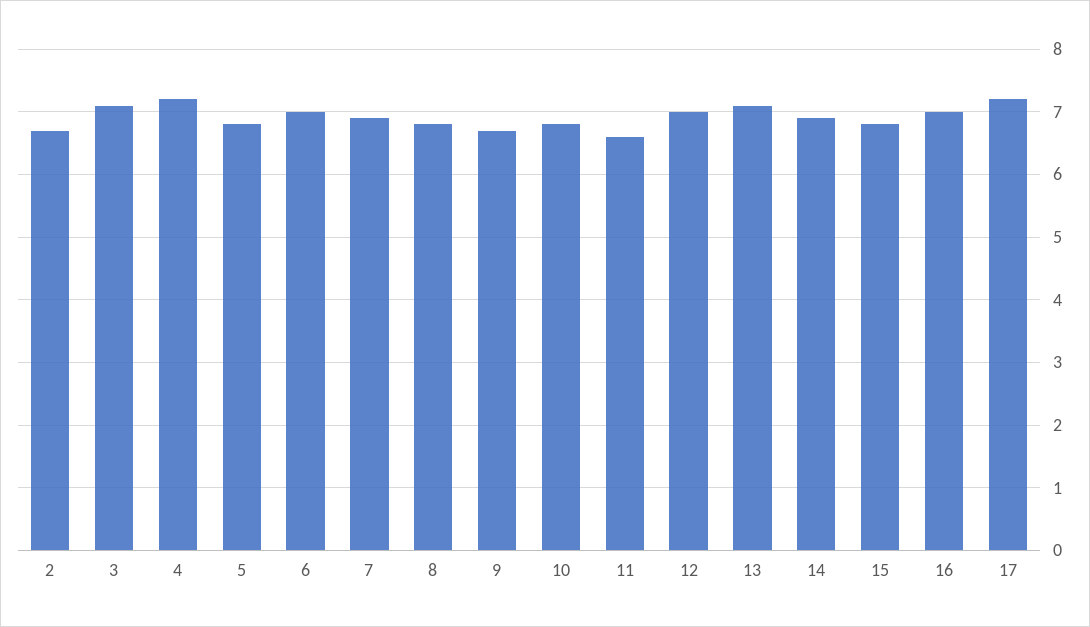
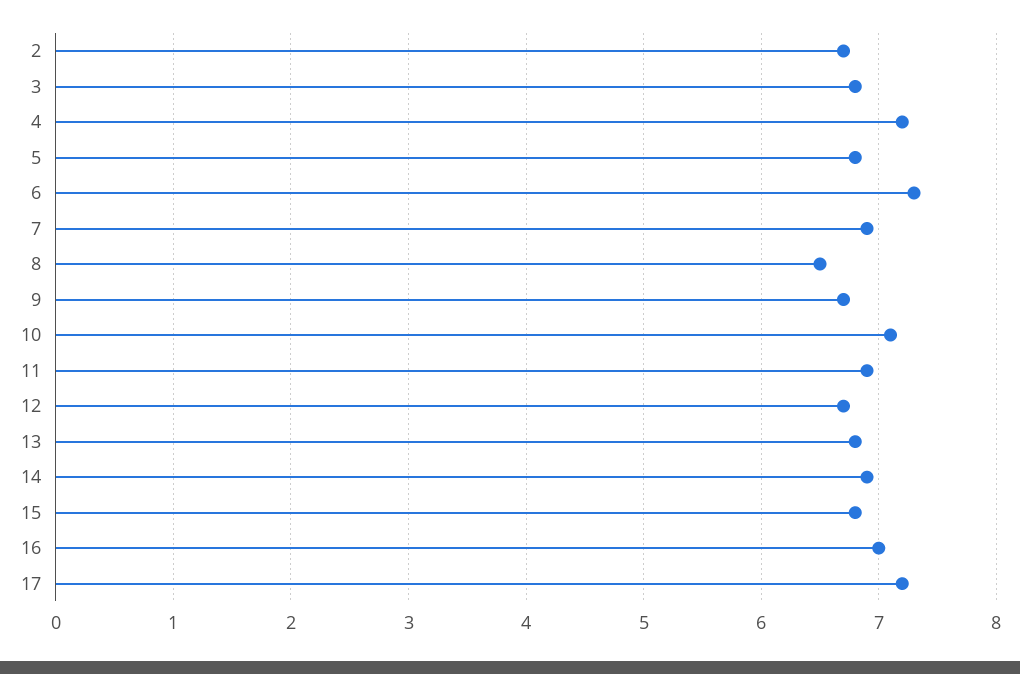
3: 7.1 -> 6.8
6: 7 -> 7.3
8: 6.8 -> 6.5
10: 6.8 -> 7.1
11: 6.6 -> 6.9
12: 7 -> 6.7
13: 7.1 -> 6.8

